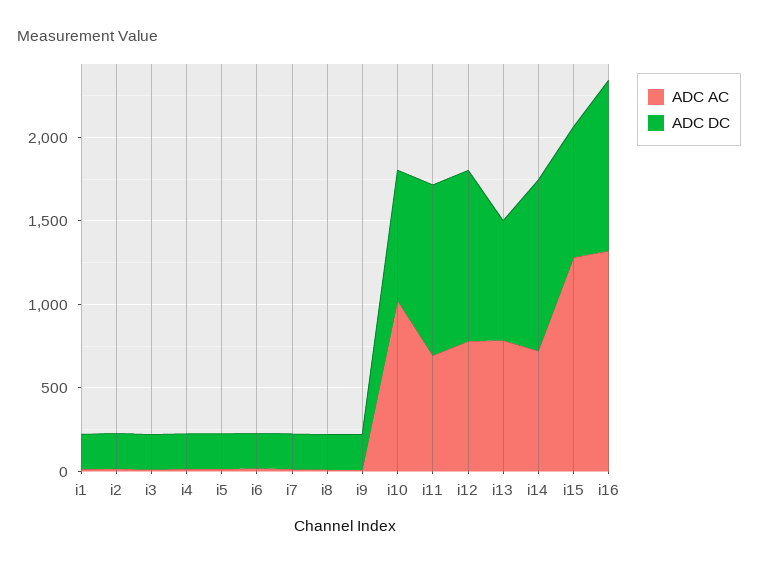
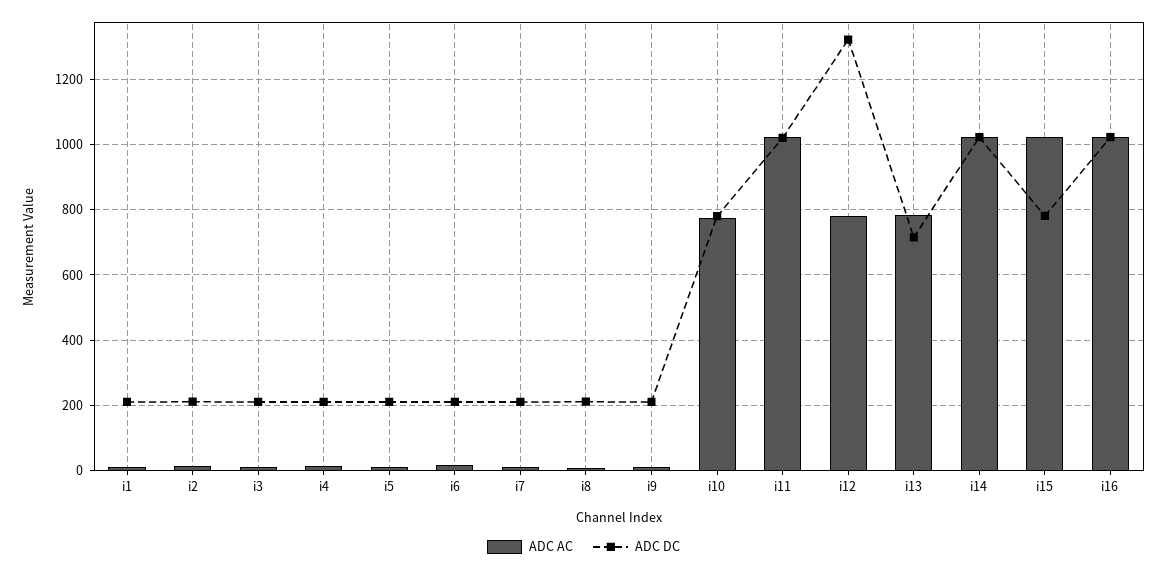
ADC AC, i10: 1000 -> 780
ADC AC, i11: 700 -> 1020
ADC DC, i12: 1000 -> 1320
ADC AC, i14: 700 -> 1020
ADC AC, i15: 1300 -> 1020
ADC AC, i16: 1300 -> 1020

